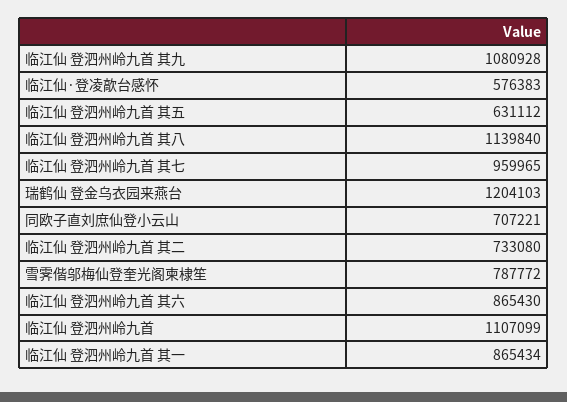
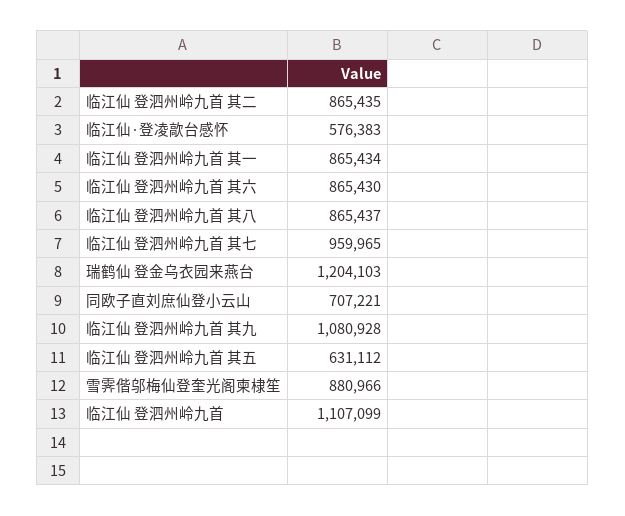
临江仙 登泗州岭九首 其八: 1139840 -> 865437
临江仙 登泗州岭九首 其二: 733080 -> 865435
雪霁偕邬梅仙登奎光阁柬棣笙: 787772 -> 880966

